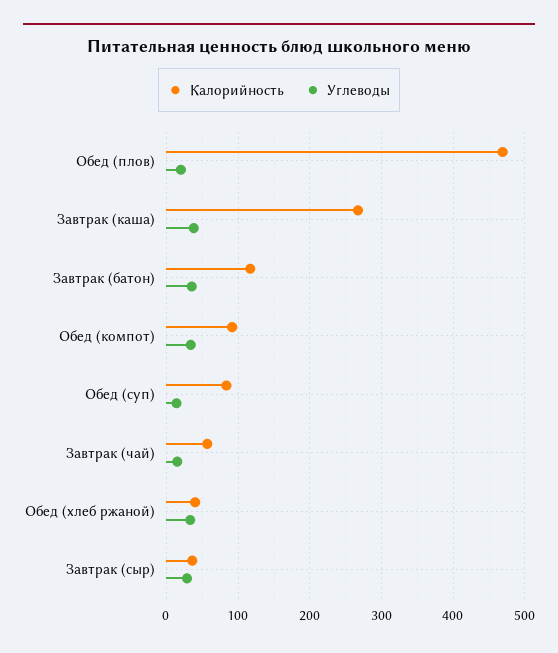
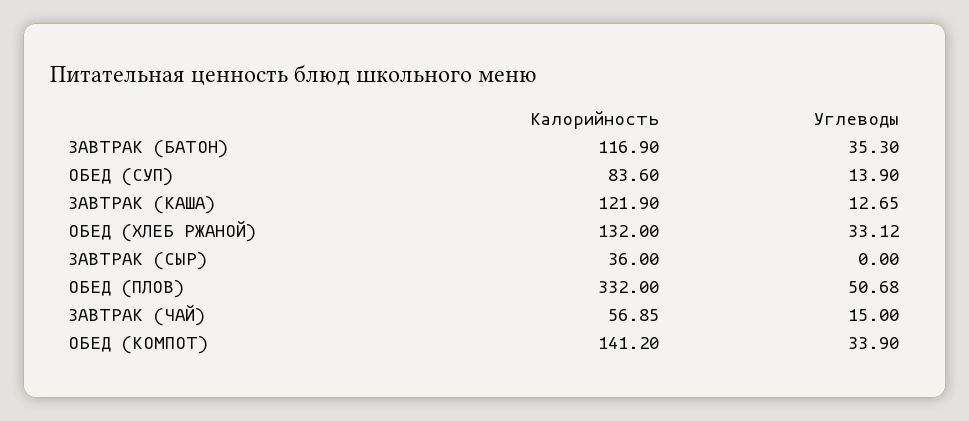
Калорийность, Обед (плов): 470 -> 332
Углеводы, Обед (плов): 20 -> 50.68
Калорийность, Завтрак (каша): 270 -> 121.9
Углеводы, Завтрак (каша): 40 -> 12.65
Калорийность, Обед (компот): 90 -> 141.2
Калорийность, Обед (хлеб ржаной): 40 -> 132
Углеводы, Завтрак (сыр): 30 -> 0

